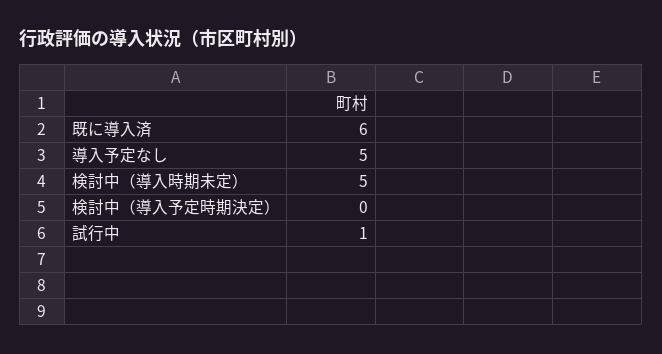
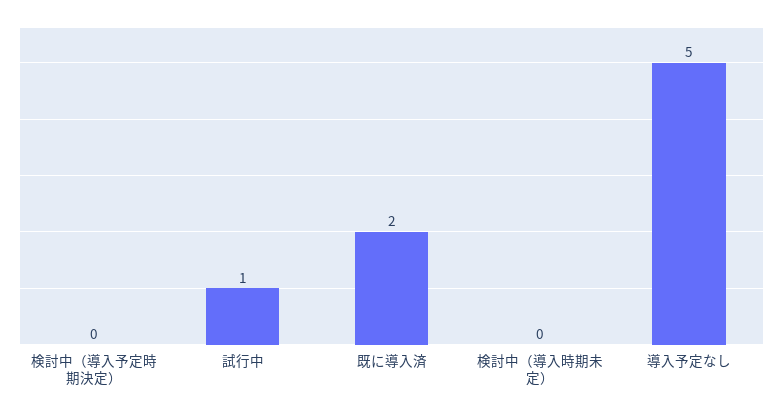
既に導入済: 6 -> 2
検討中（導入時期未定）: 5 -> 0

